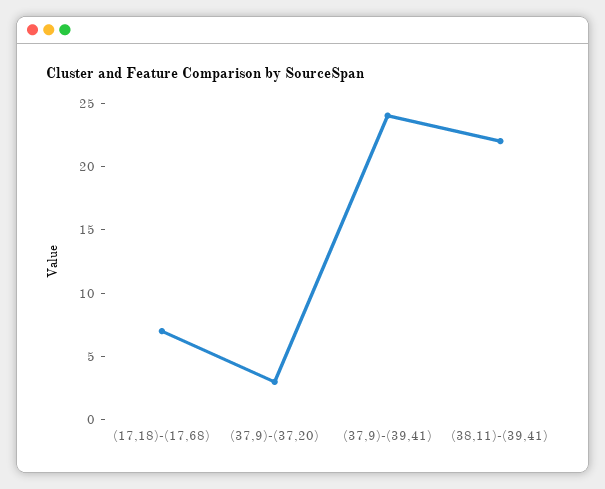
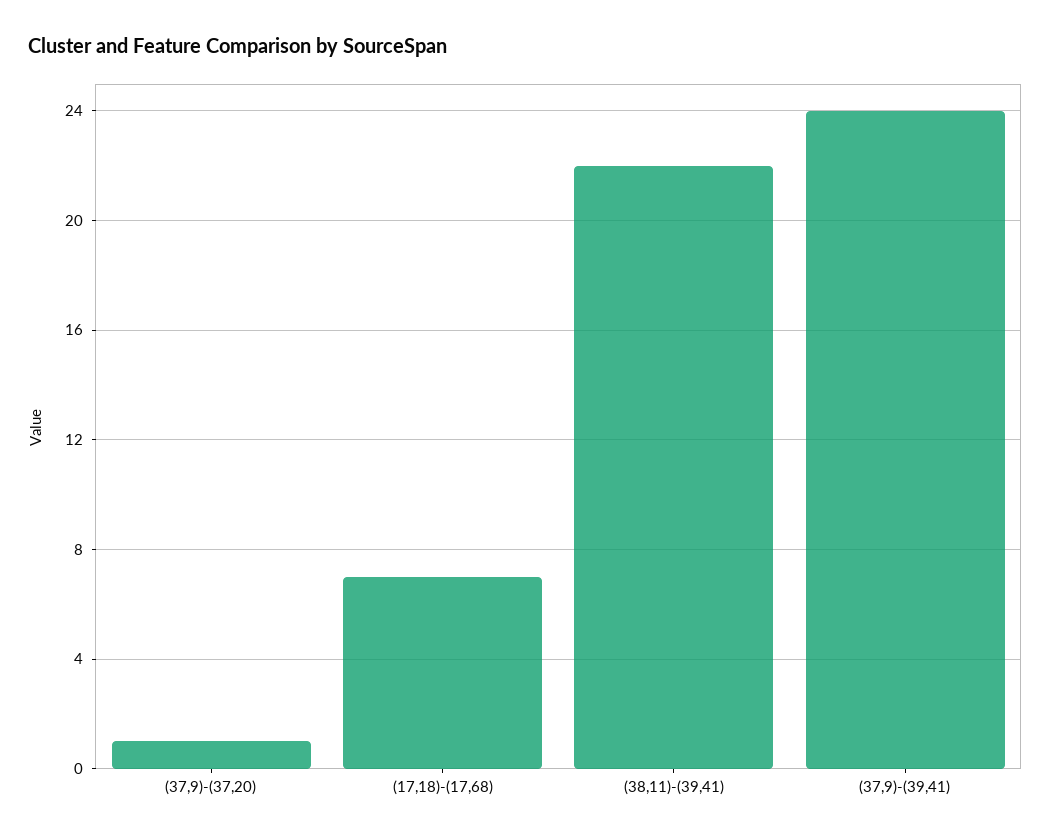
(37,9)-(37,20): 3 -> 1

